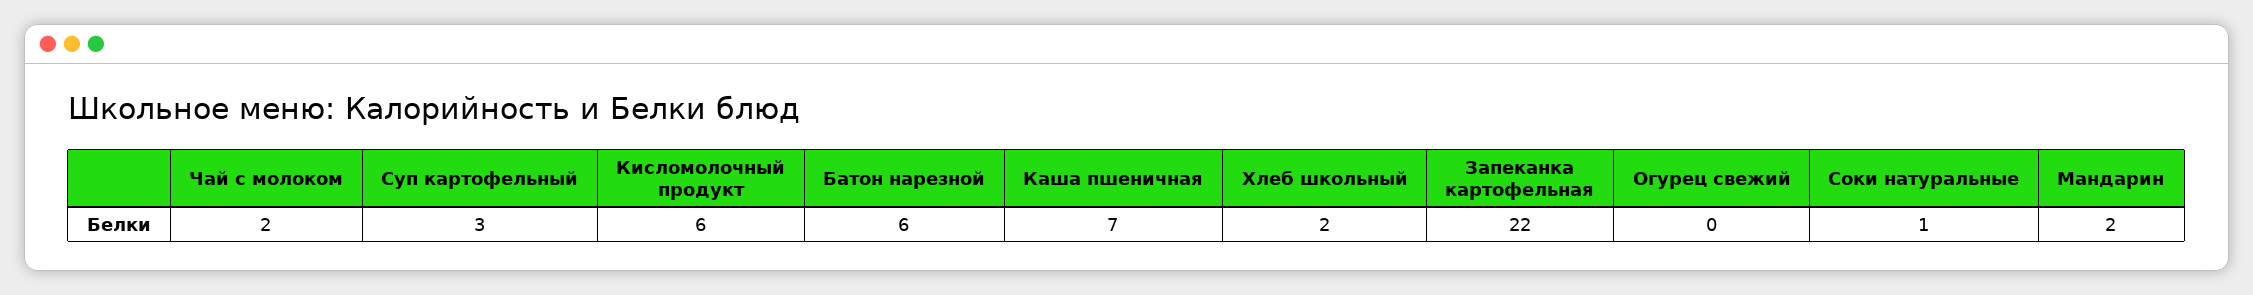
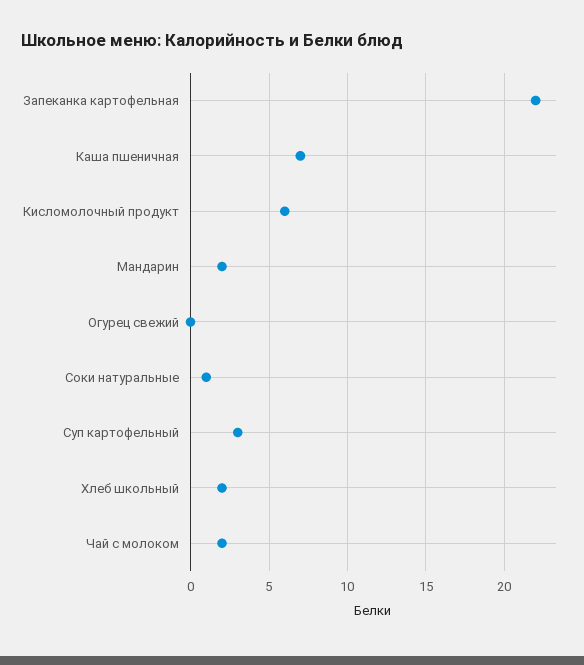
Батон нарезной: 6 -> none

